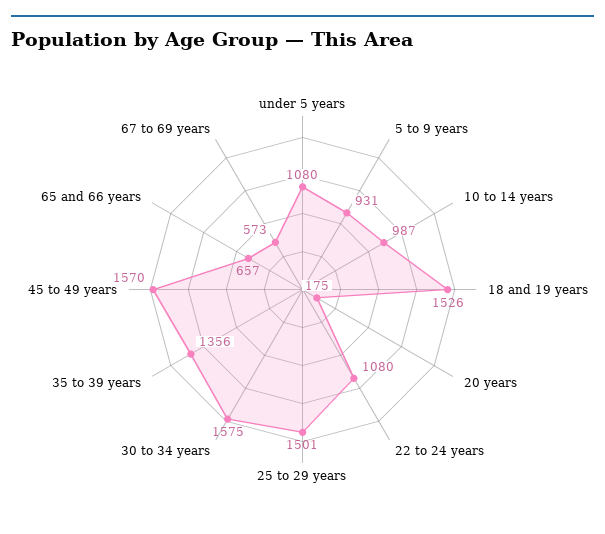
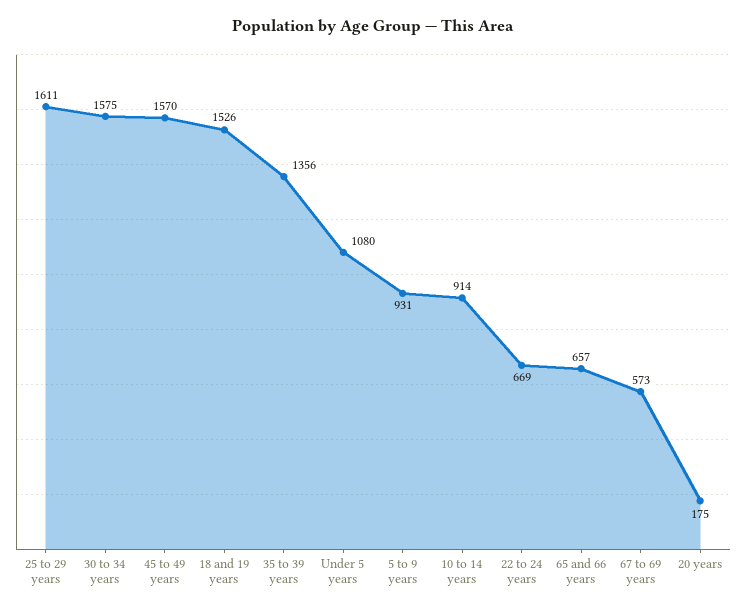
10 to 14 years: 987 -> 914
22 to 24 years: 1080 -> 669
25 to 29 years: 1501 -> 1611

